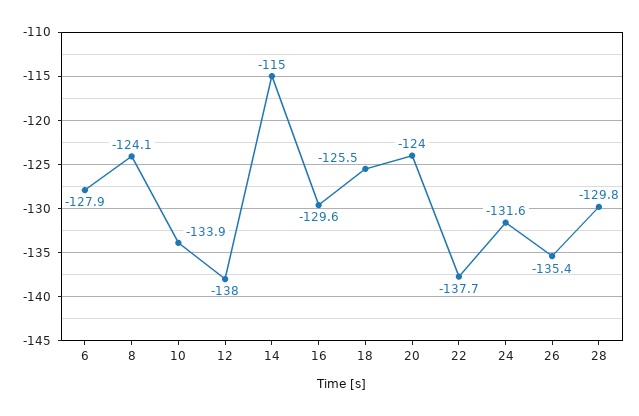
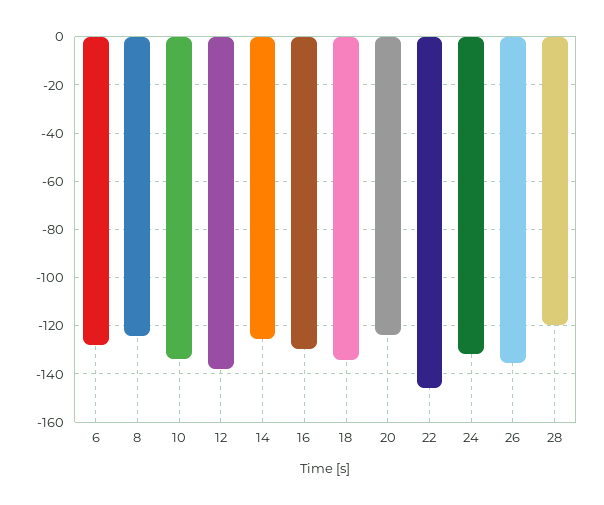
14: -115 -> -125
18: -125.5 -> -135
22: -137.7 -> -145
28: -129.8 -> -120

